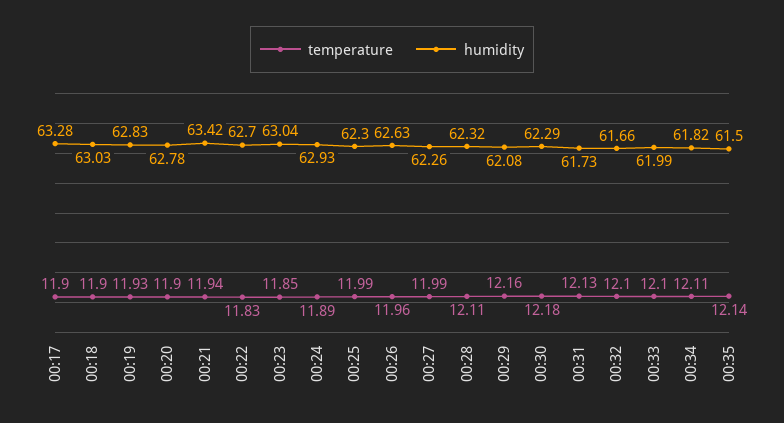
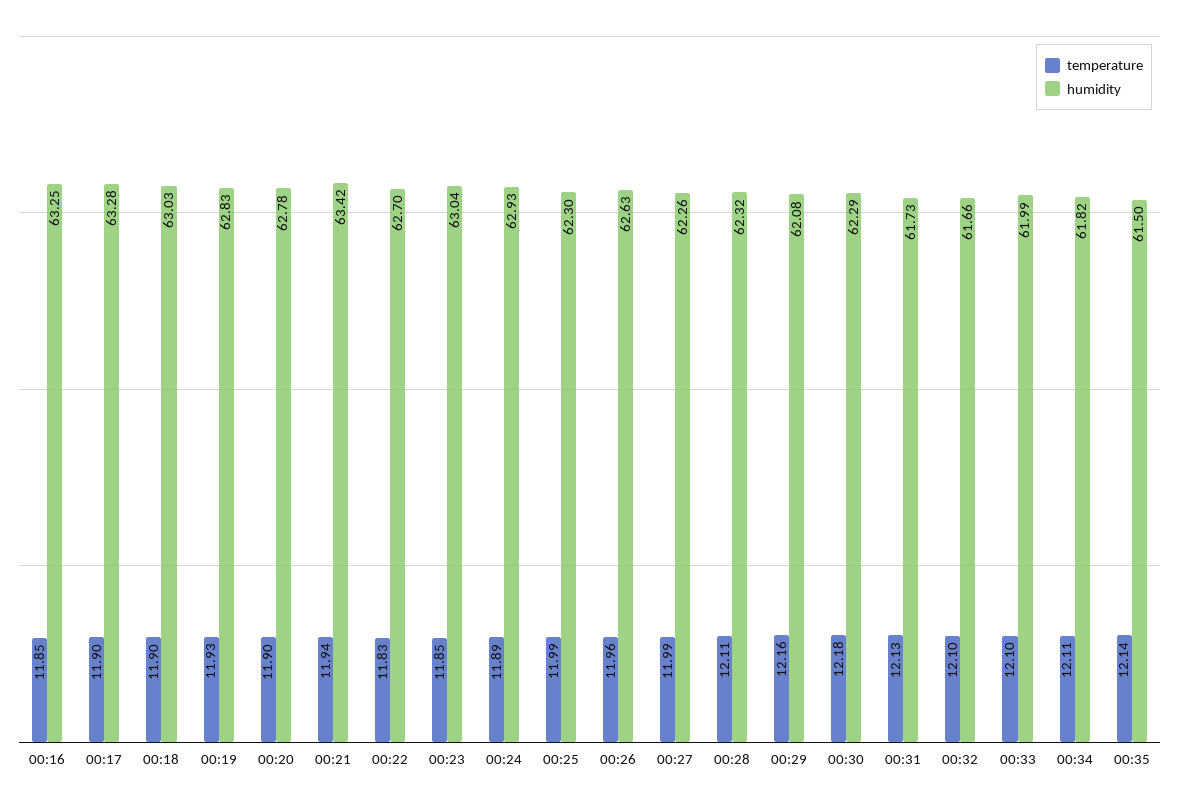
temperature, 00:16: none -> 11.85
humidity, 00:16: none -> 63.25

